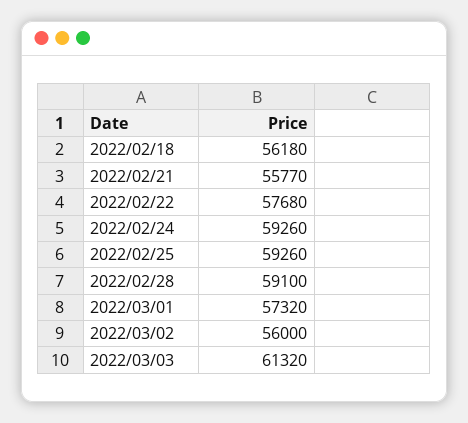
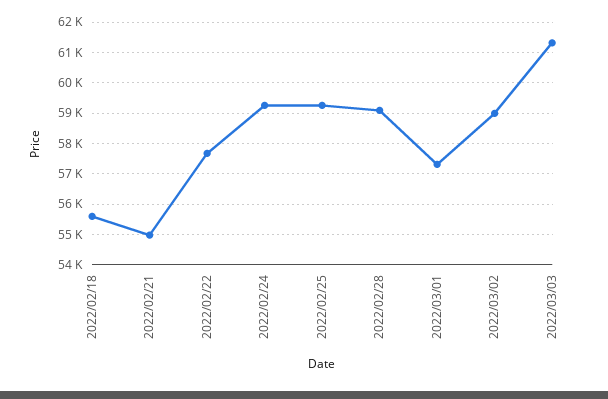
2022/02/18: 56180 -> 55600
2022/02/21: 55770 -> 55000
2022/03/02: 56000 -> 59000

